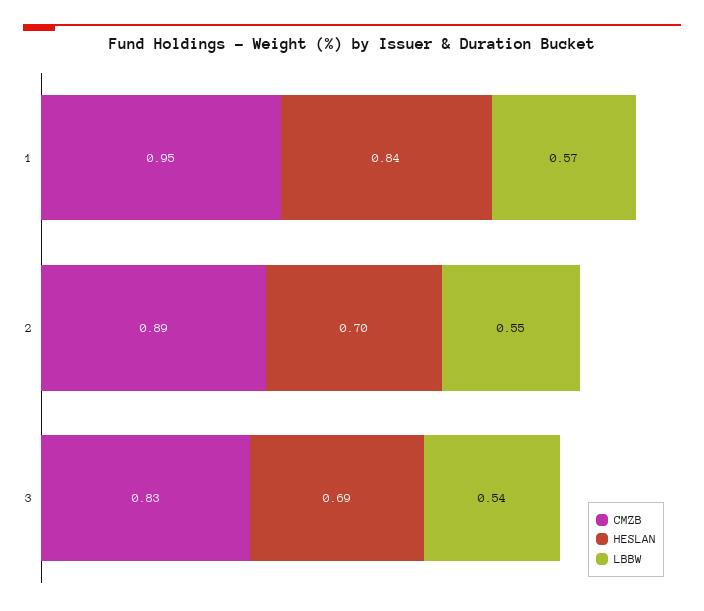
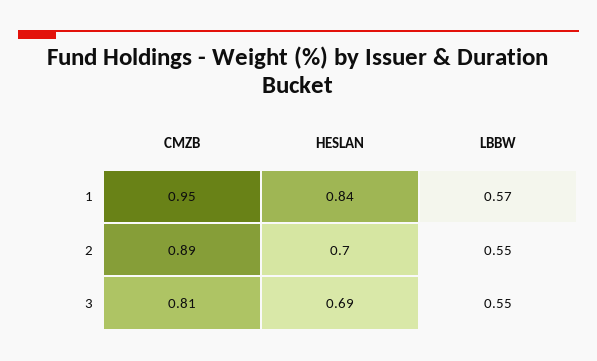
CMZB, 3: 0.83 -> 0.81
LBBW, 3: 0.54 -> 0.55

